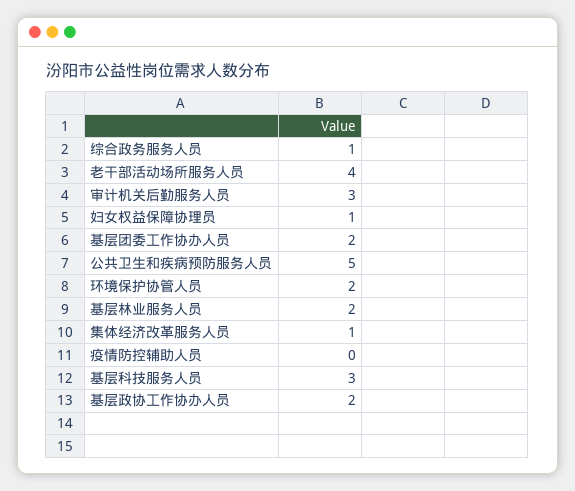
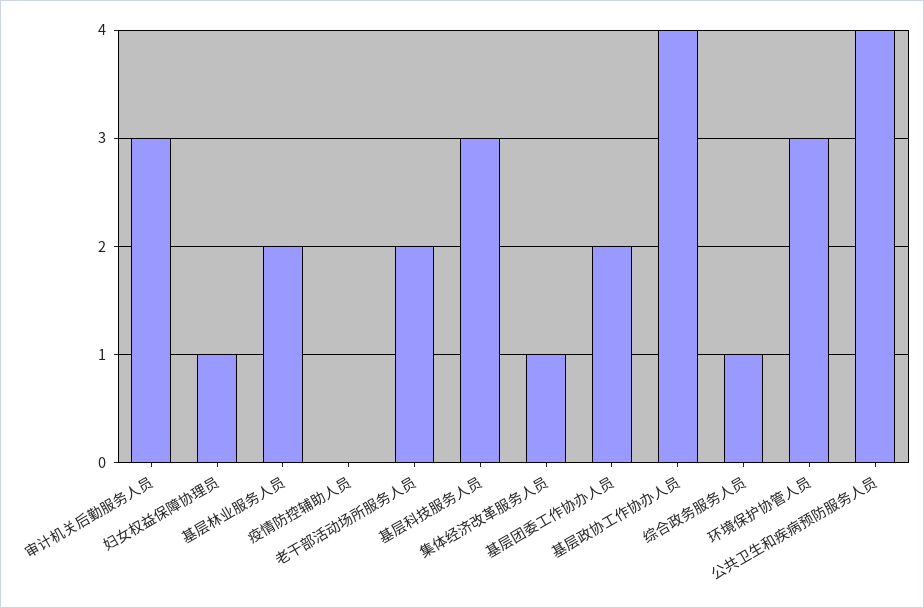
老干部活动场所服务人员: 4 -> 2
公共卫生和疾病预防服务人员: 5 -> 4
环境保护协管人员: 2 -> 3
基层政协工作协办人员: 2 -> 4

